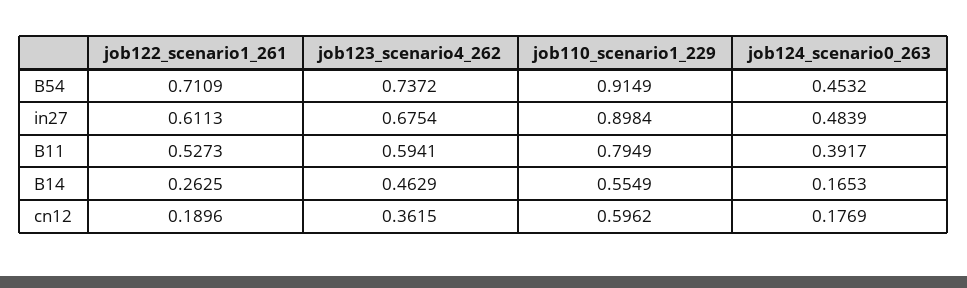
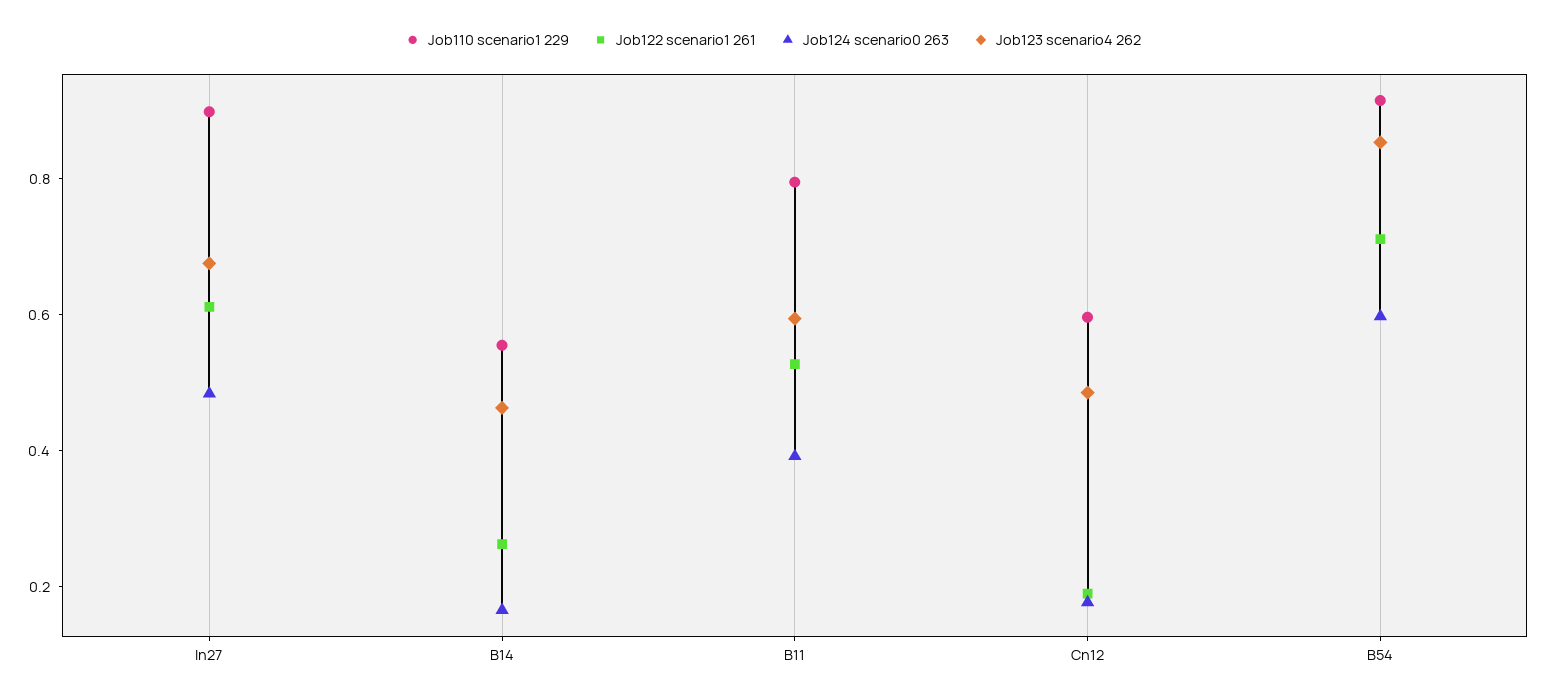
job123_scenario4_262, B54: 0.7372 -> 0.85
job124_scenario0_263, B54: 0.4532 -> 0.6
job123_scenario4_262, cn12: 0.3615 -> 0.5

